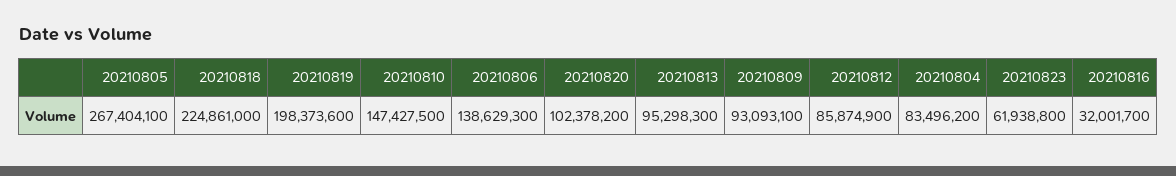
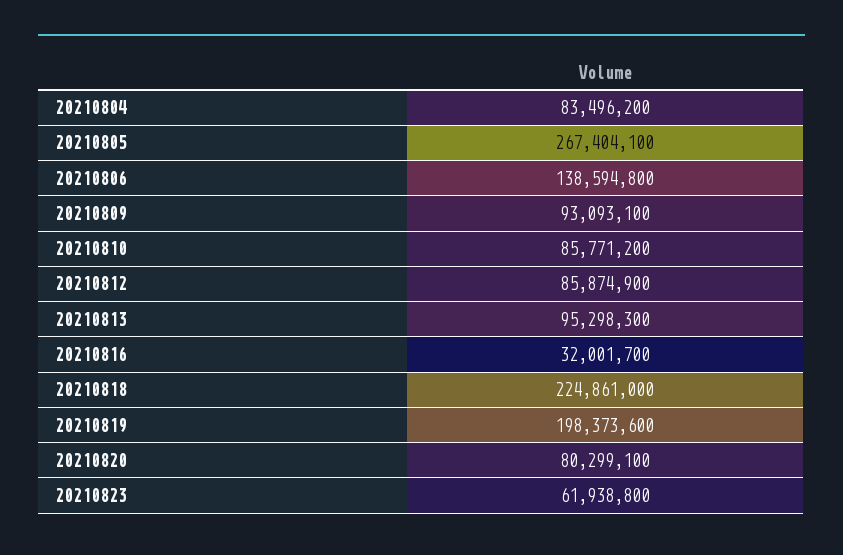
20210810: 147427500 -> 85771200
20210806: 138629300 -> 138594800
20210820: 102378200 -> 80299100

